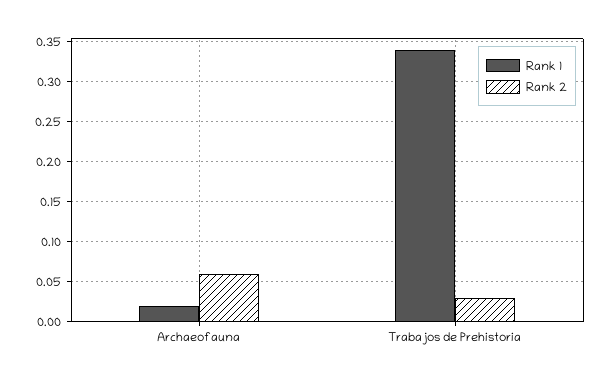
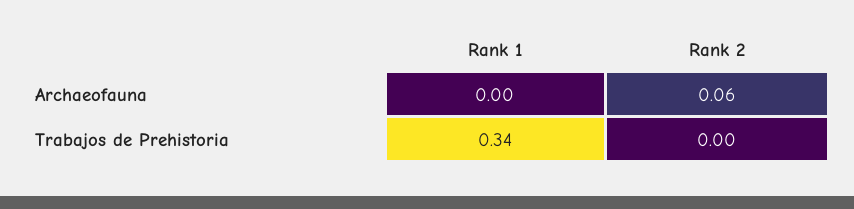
Rank 1, Archaeofauna: 0.02 -> 0
Rank 2, Trabajos de Prehistoria: 0.03 -> 0

